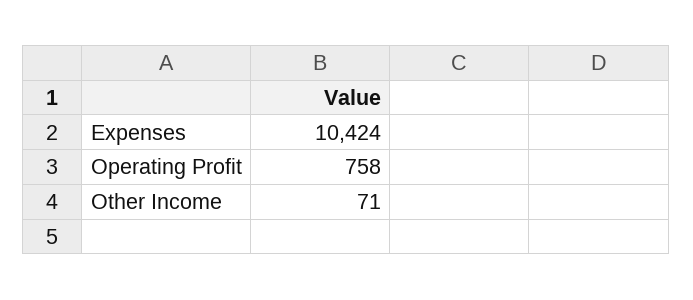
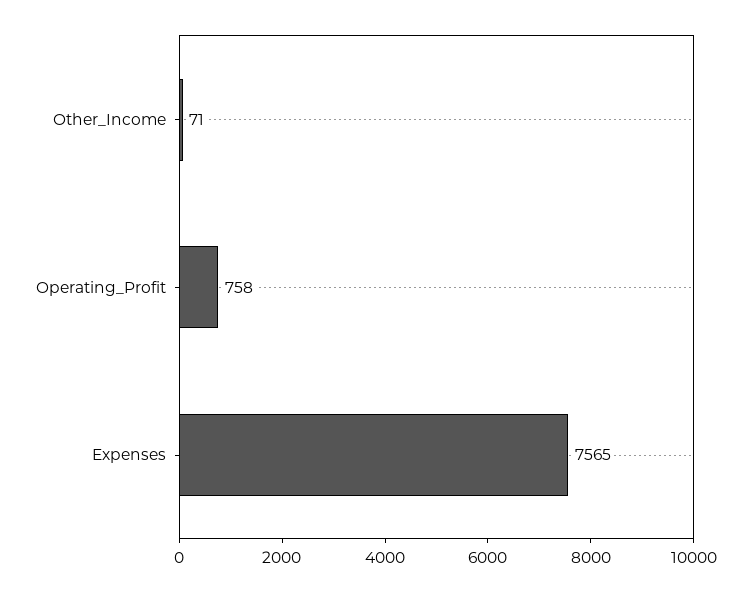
Expenses: 10424 -> 7565

